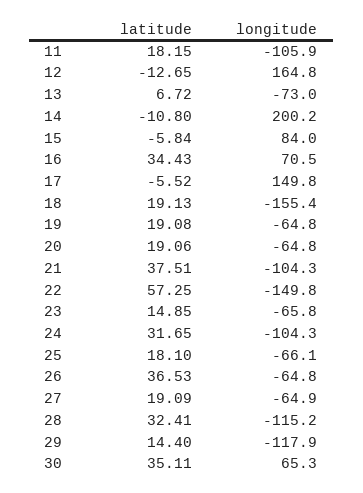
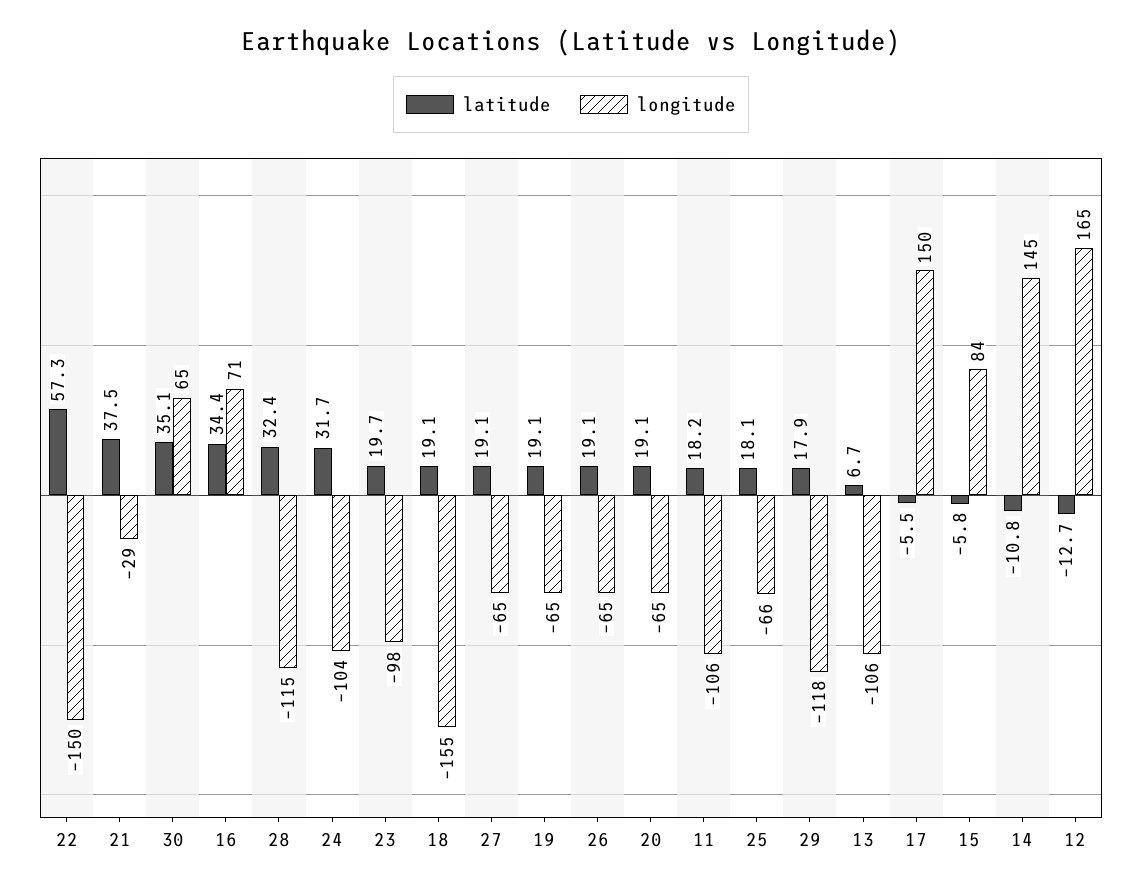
longitude, 13: -73 -> -106
longitude, 14: 200.2 -> 145
longitude, 21: -104.3 -> -29
latitude, 23: 14.85 -> 19.7
longitude, 23: -65.8 -> -98
latitude, 26: 36.53 -> 19.1
latitude, 29: 14.4 -> 17.9

